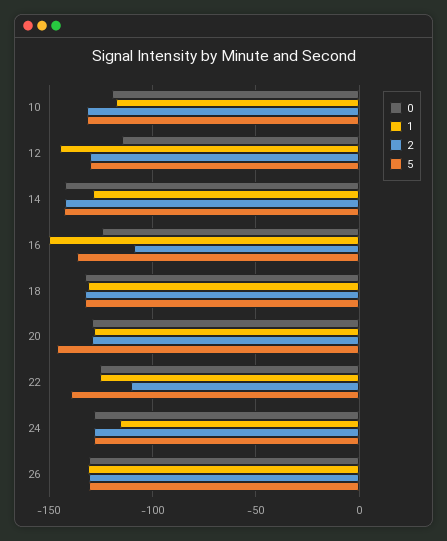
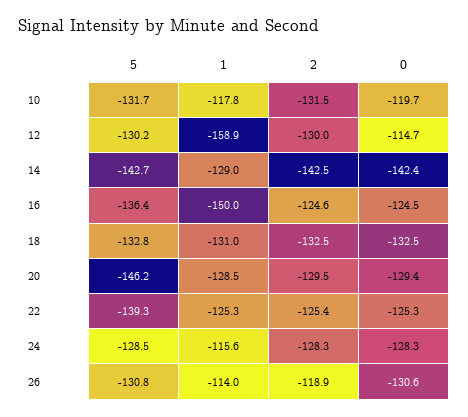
1, 12: -145 -> -158.9
2, 16: -110 -> -124.6
2, 22: -110 -> -125.4
1, 26: -130 -> -114
2, 26: -130 -> -118.9

